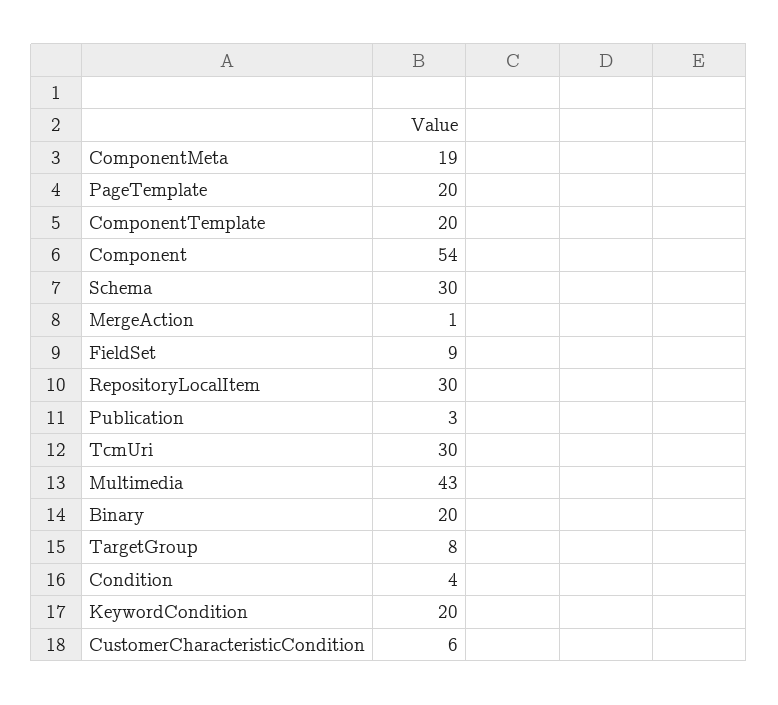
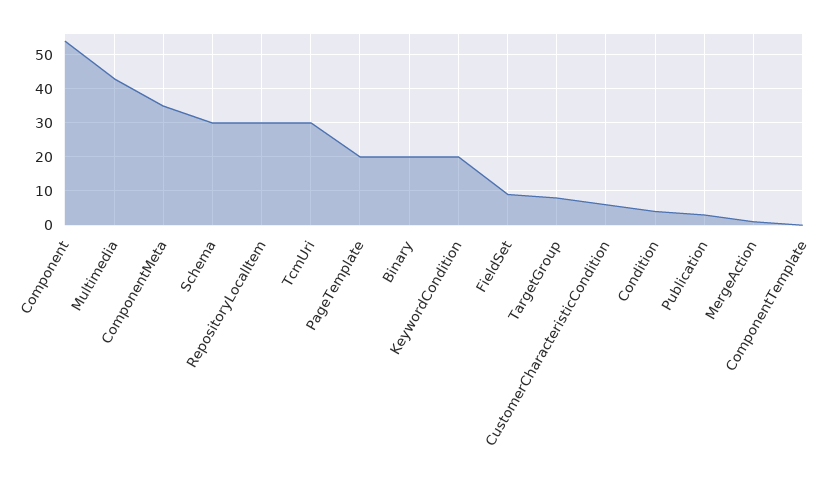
ComponentMeta: 19 -> 35
ComponentTemplate: 20 -> 0

